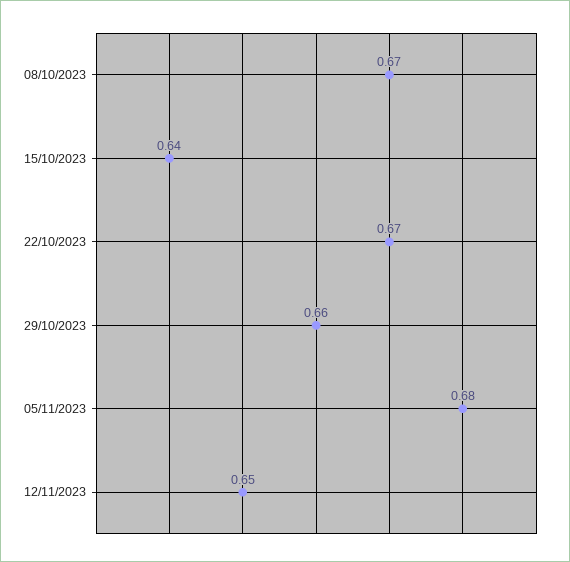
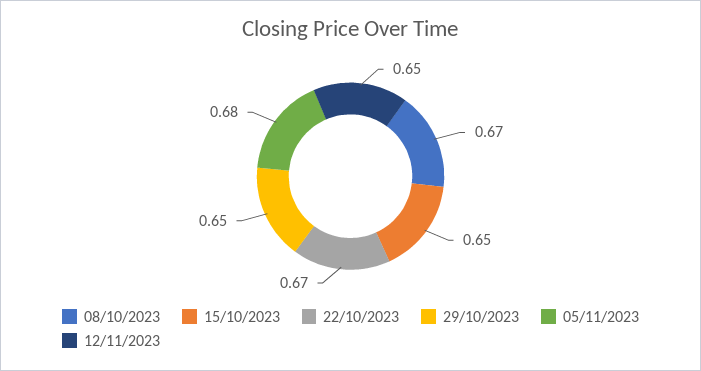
15/10/2023: 0.64 -> 0.65
29/10/2023: 0.66 -> 0.65

